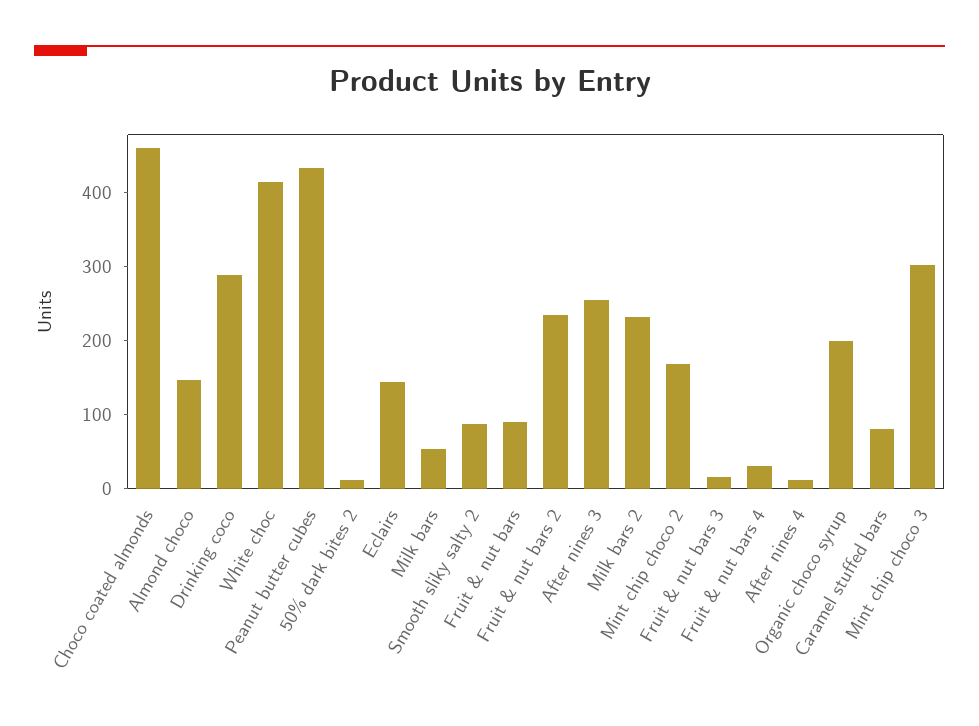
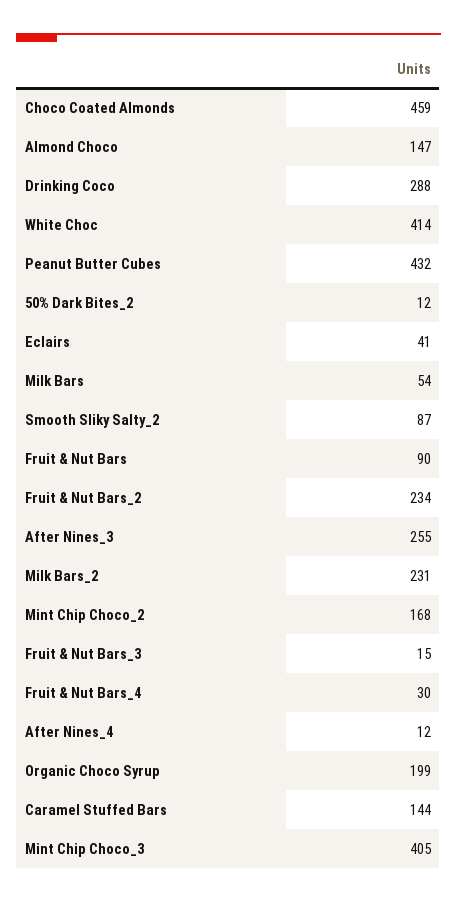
Eclairs: 140 -> 41
Caramel stuffed bars: 80 -> 144
Mint chip choco 3: 300 -> 405

